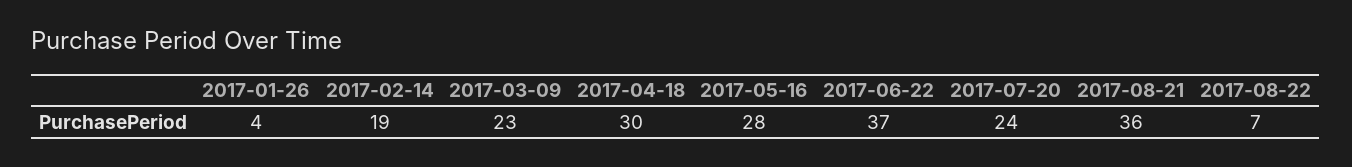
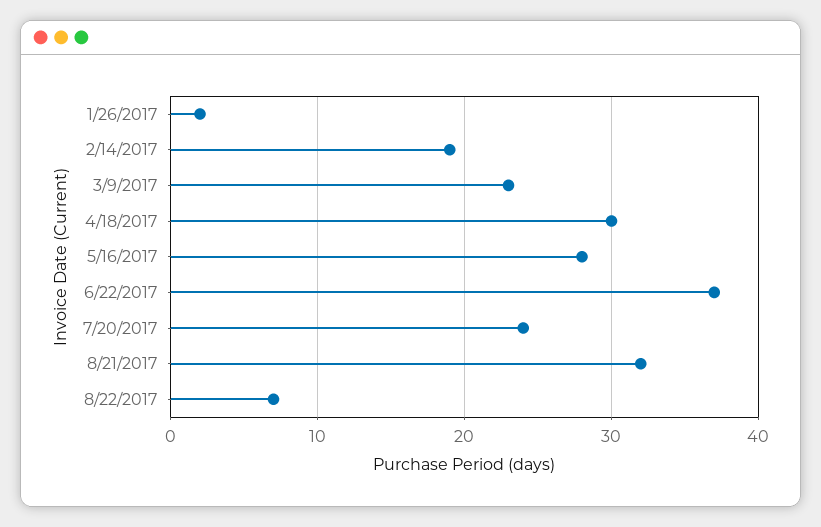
2017-01-26: 4 -> 2
2017-08-21: 36 -> 32

